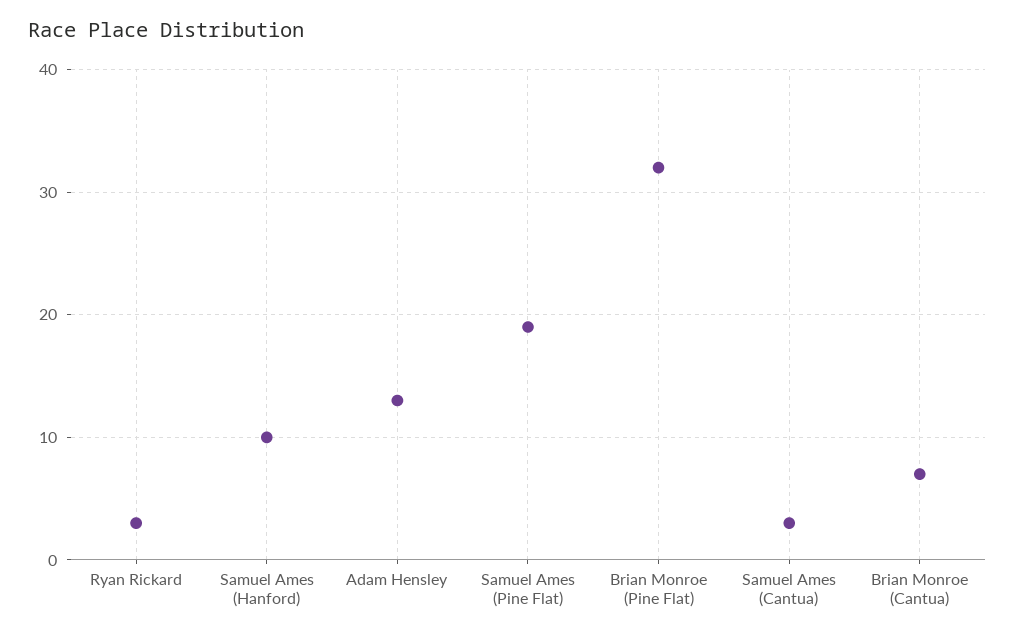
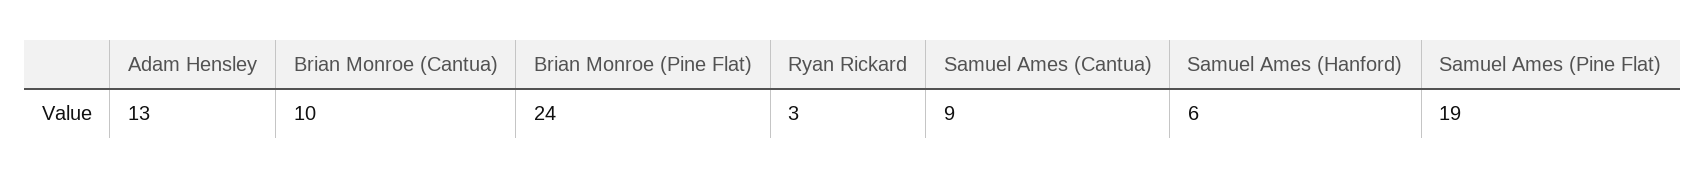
Samuel Ames (Hanford): 10 -> 6
Brian Monroe (Pine Flat): 32 -> 24
Samuel Ames (Cantua): 3 -> 9
Brian Monroe (Cantua): 7 -> 10

